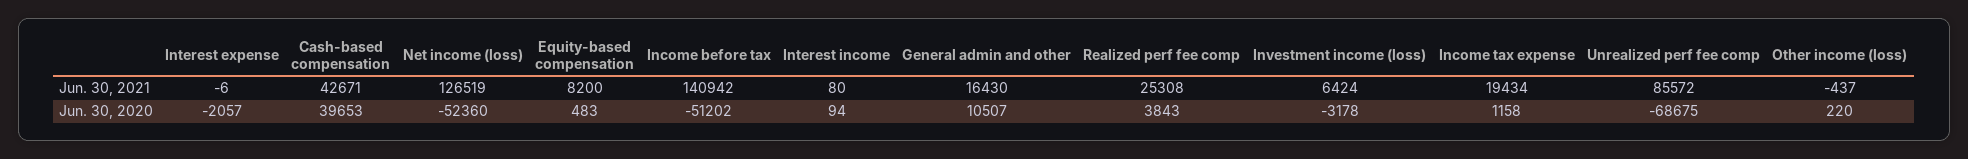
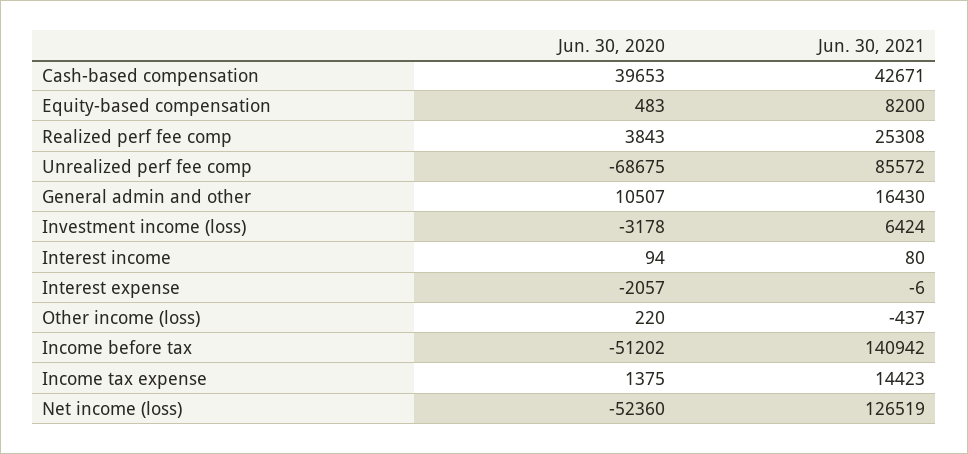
Income tax expense, Jun. 30, 2021: 19434 -> 14423
Income tax expense, Jun. 30, 2020: 1158 -> 1375

